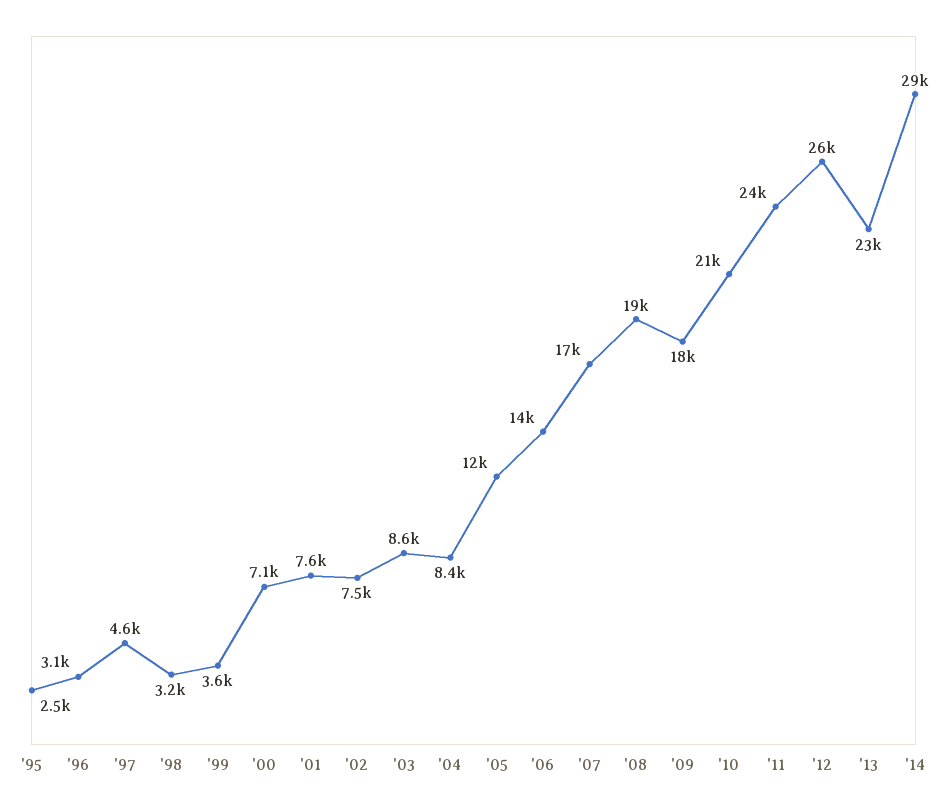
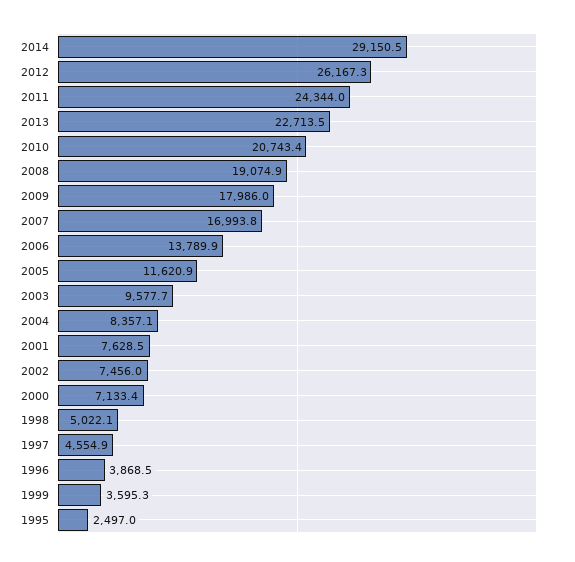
'96: 3100 -> 3868.5
'98: 3200 -> 5022.1
'03: 8600 -> 9577.7

